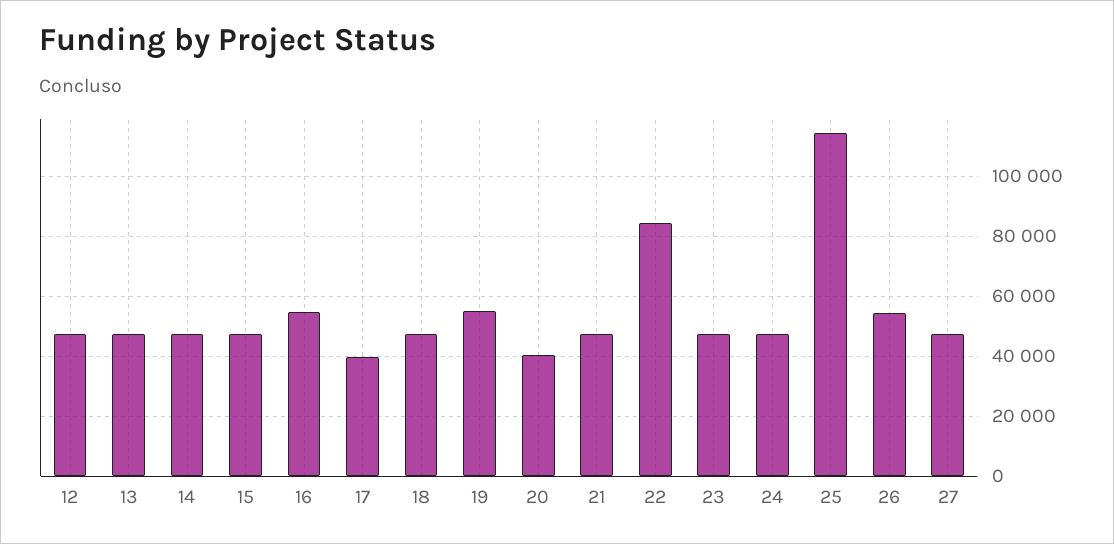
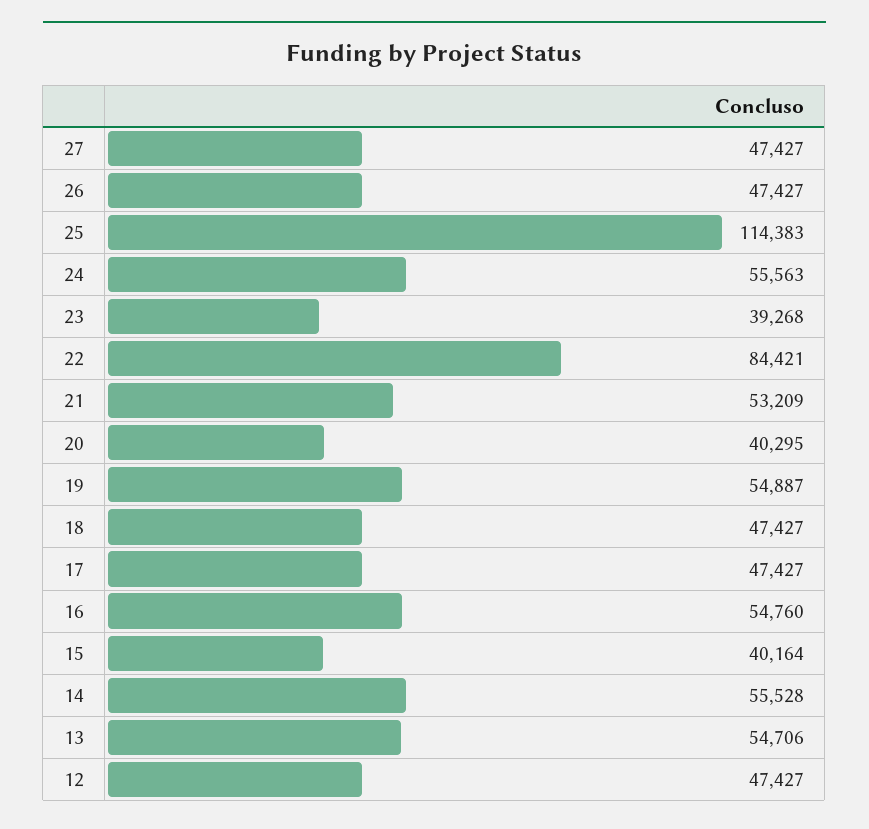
13: 47500 -> 54706
14: 47500 -> 55528
15: 47500 -> 40164
17: 40000 -> 47427
21: 47500 -> 53209
23: 47500 -> 39268
24: 47500 -> 55563
26: 55000 -> 47427

